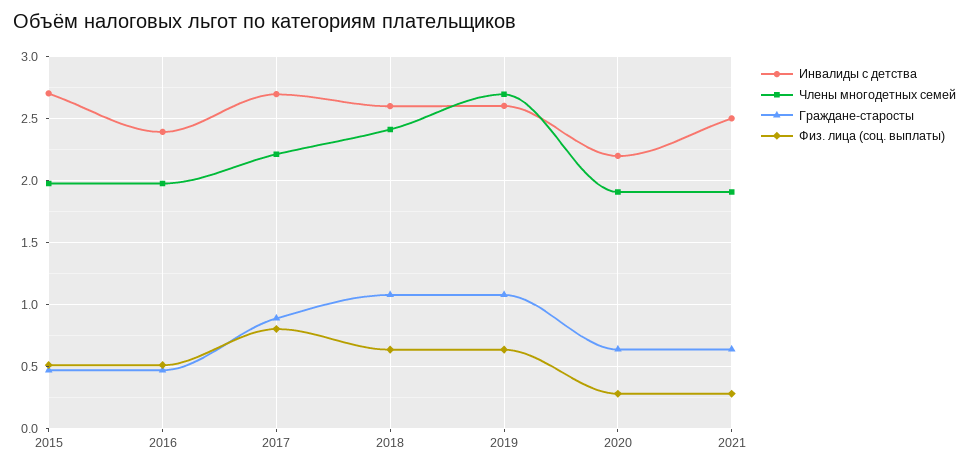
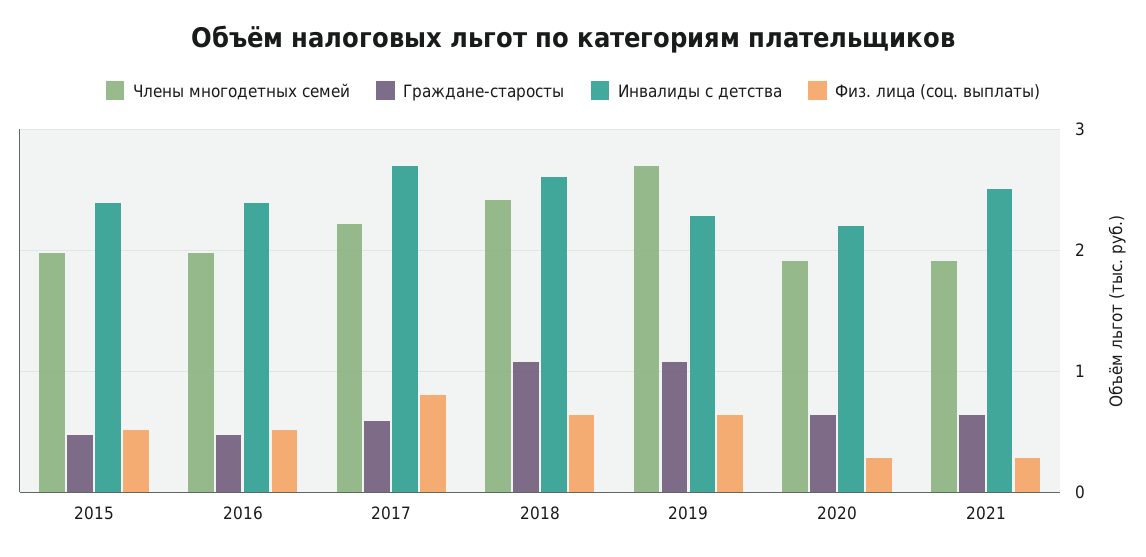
Инвалиды с детства, 2015: 2.7 -> 2.4
Граждане-старосты, 2017: 0.9 -> 0.6
Инвалиды с детства, 2019: 2.6 -> 2.3

